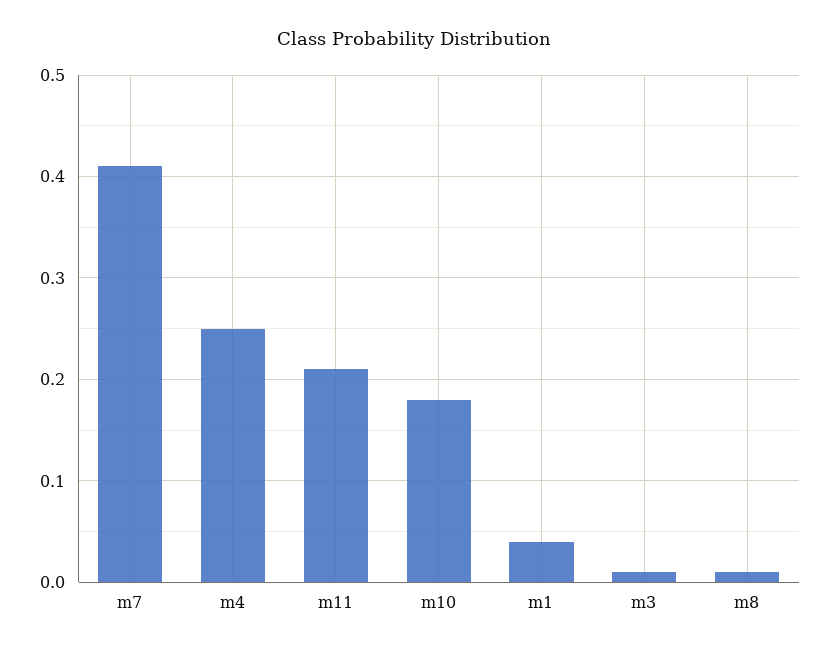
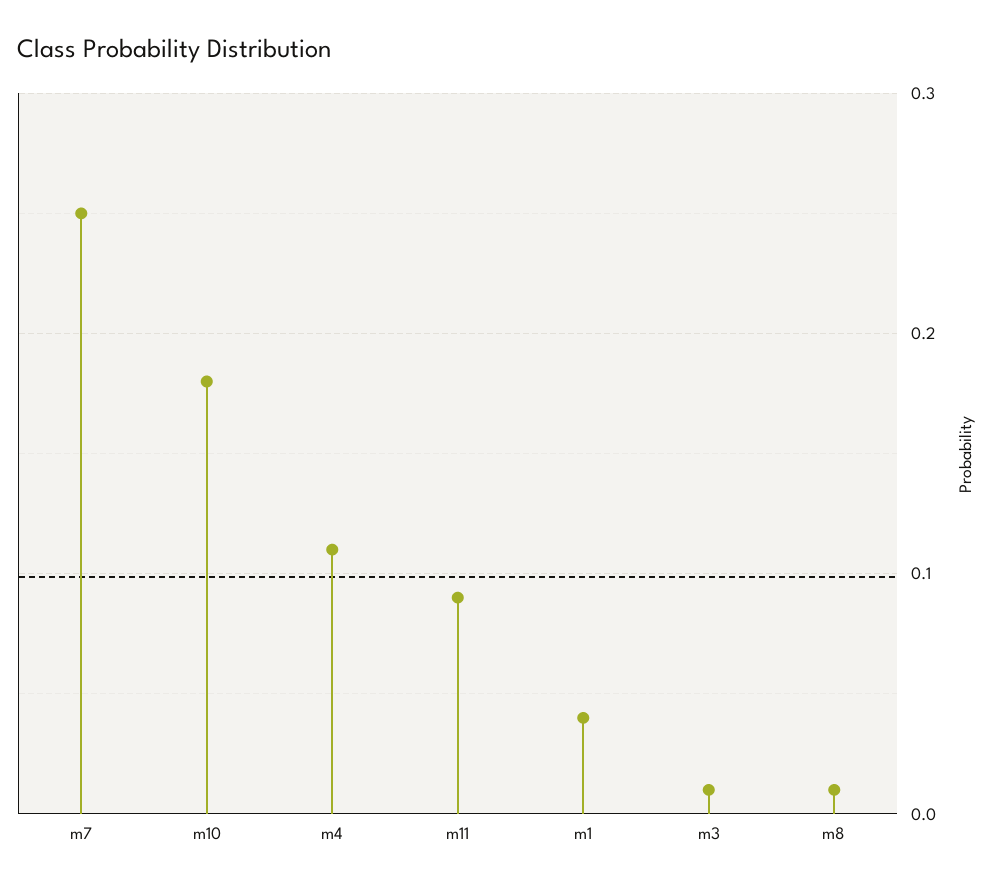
m7: 0.41 -> 0.25
m4: 0.25 -> 0.11
m11: 0.21 -> 0.09

